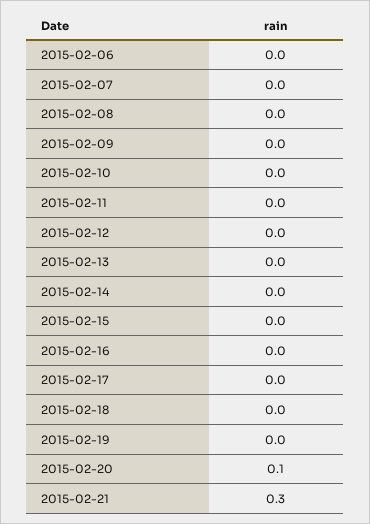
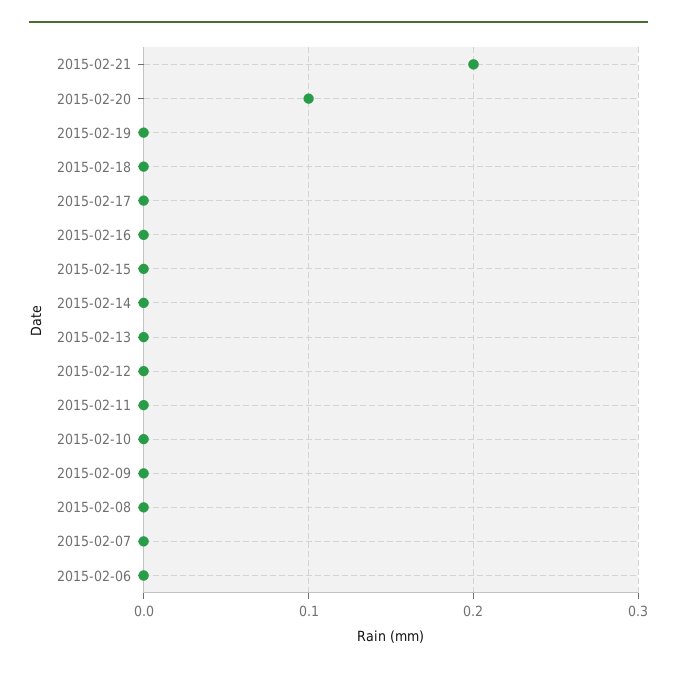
2015-02-21: 0.3 -> 0.2

